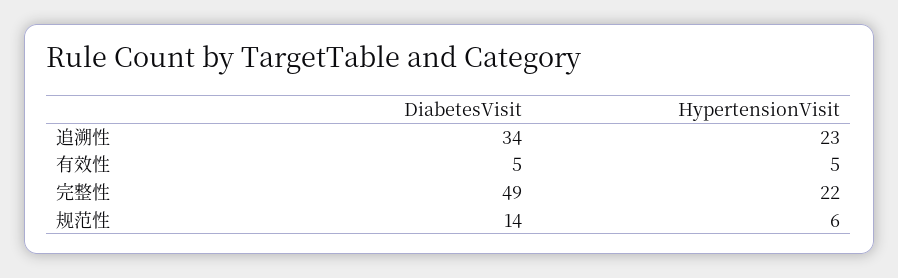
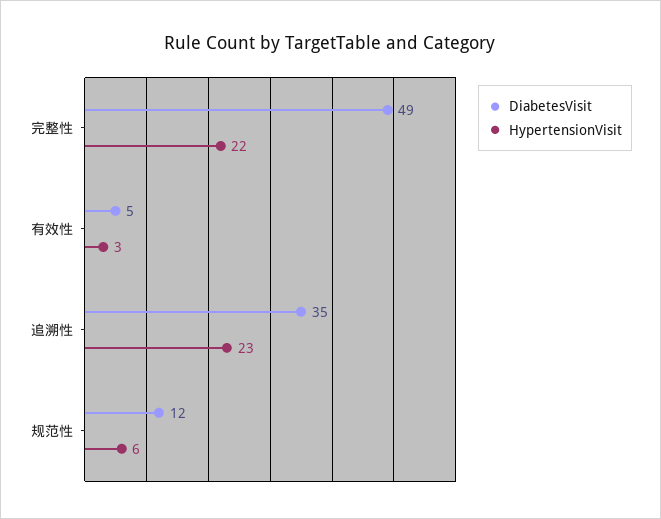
DiabetesVisit, 追溯性: 34 -> 35
HypertensionVisit, 有效性: 5 -> 3
DiabetesVisit, 规范性: 14 -> 12

